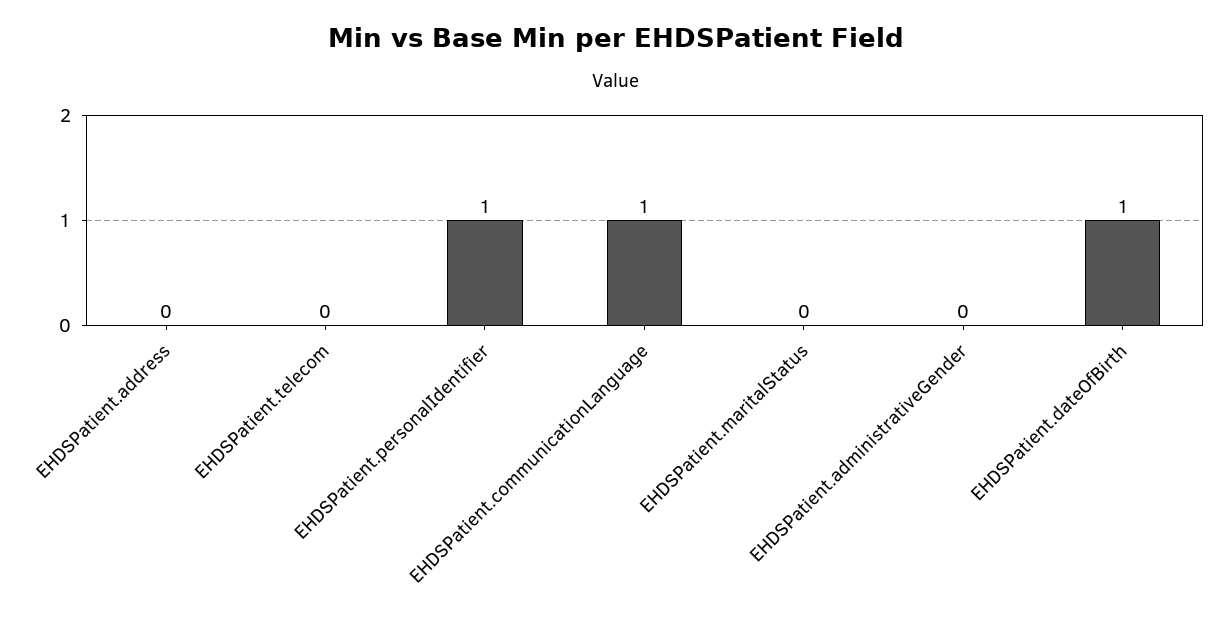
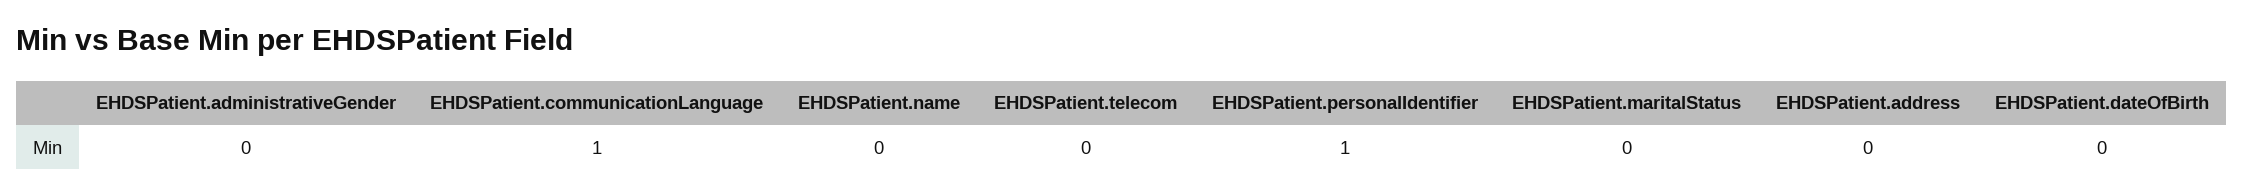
EHDSPatient.dateOfBirth: 1 -> 0
EHDSPatient.name: none -> 0

